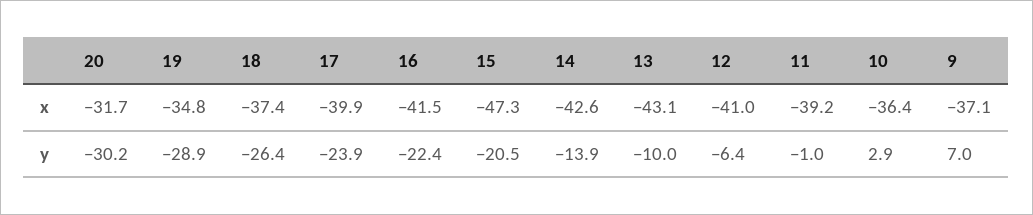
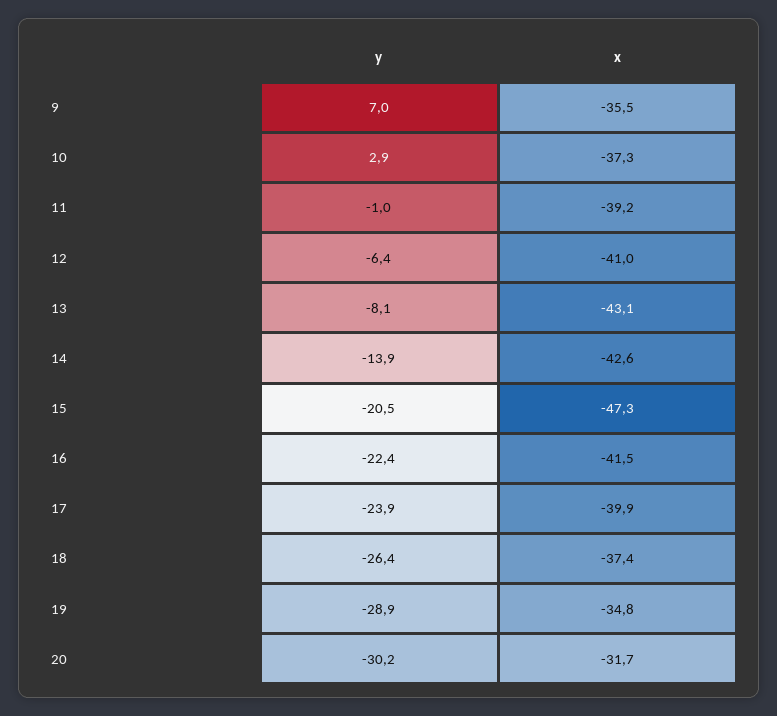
10, x: -36.4 -> -37.3
9, x: -37.1 -> -35.5
13, y: -10 -> -8.1

